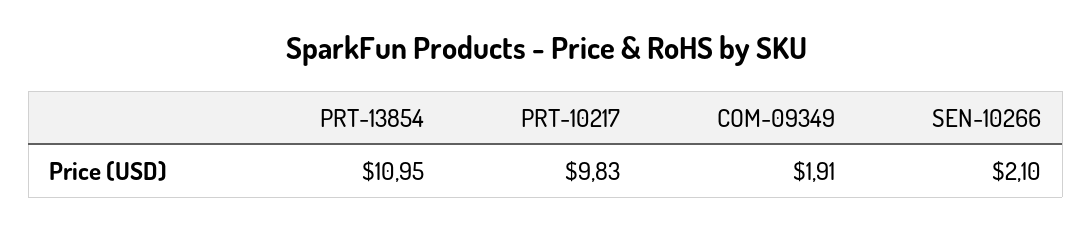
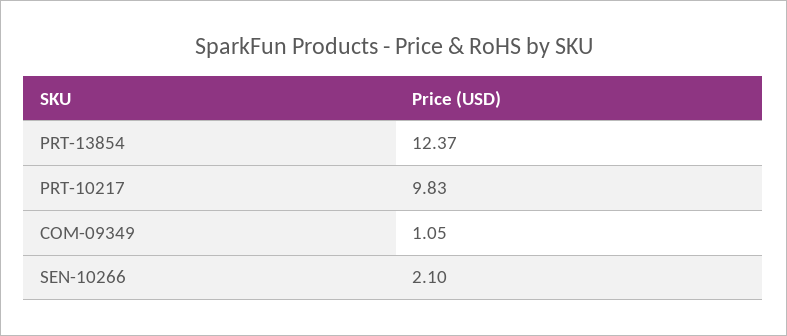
PRT-13854: 10.95 -> 12.37
COM-09349: 1.91 -> 1.05

